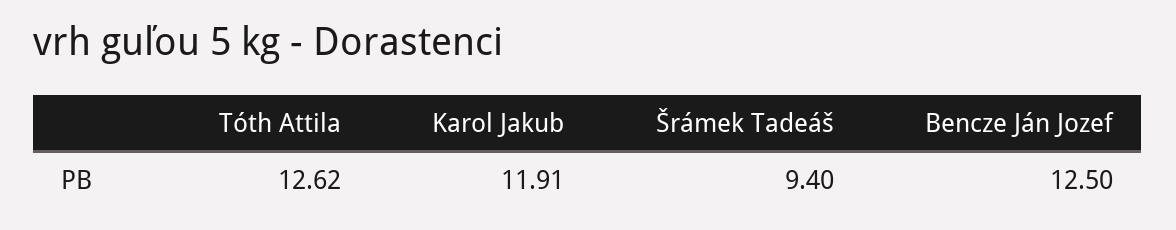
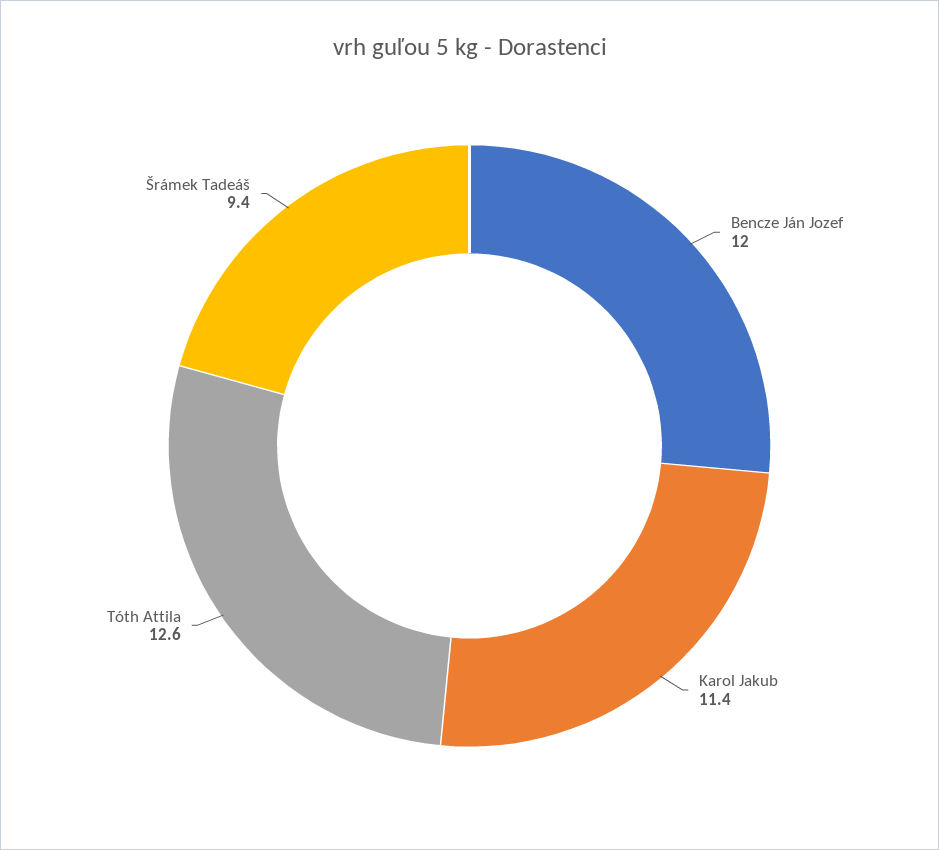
Karol Jakub: 11.91 -> 11.4
Bencze Ján Jozef: 12.5 -> 12

